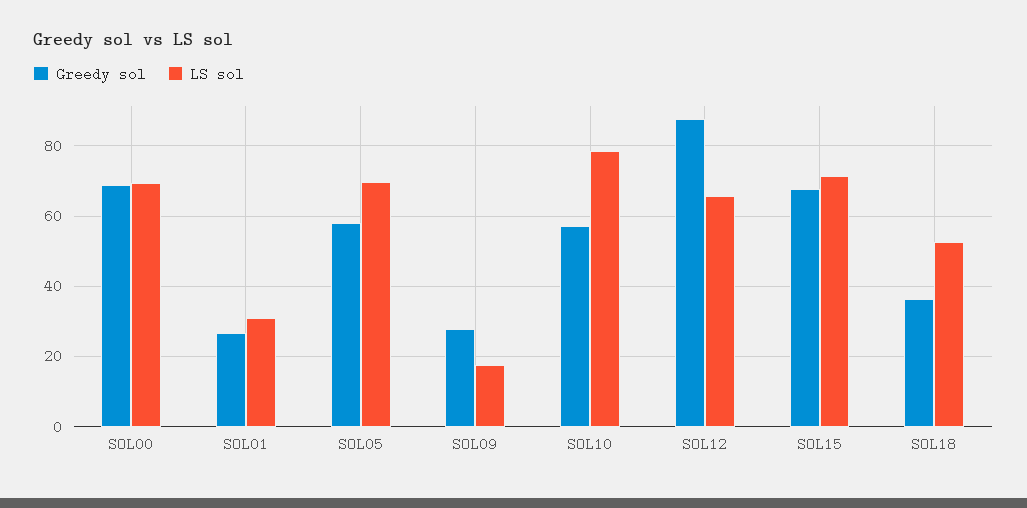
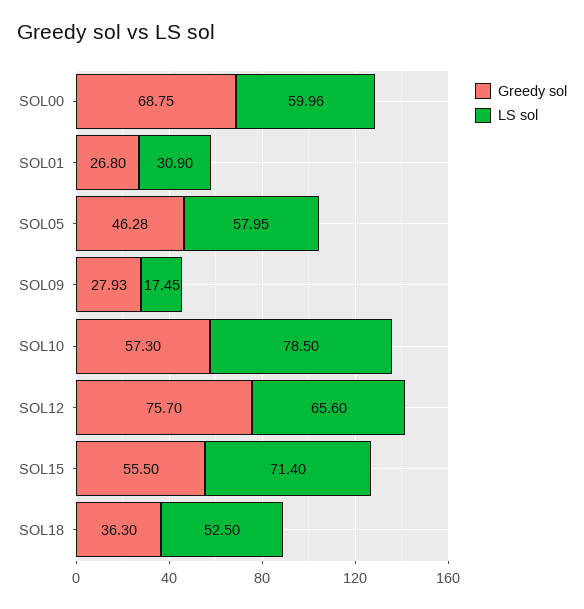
LS sol, SOL00: 70 -> 59.96
Greedy sol, SOL05: 58 -> 46.28
LS sol, SOL05: 70 -> 57.95
Greedy sol, SOL12: 88 -> 75.7
Greedy sol, SOL15: 68 -> 55.5

